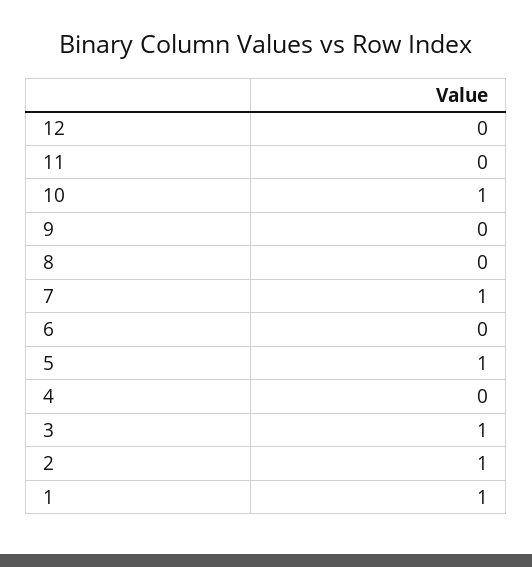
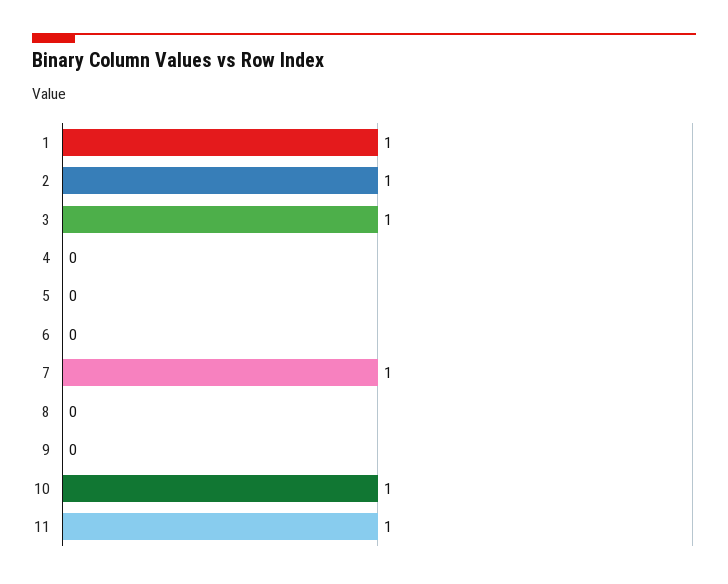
12: 0 -> none
11: 0 -> 1
5: 1 -> 0

